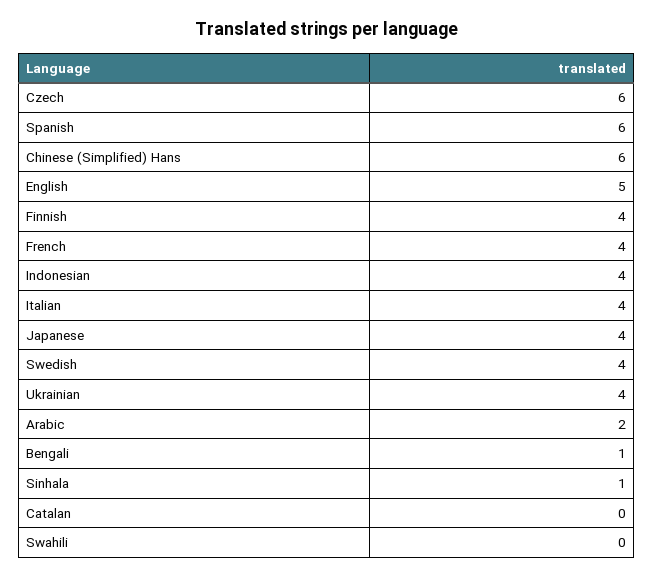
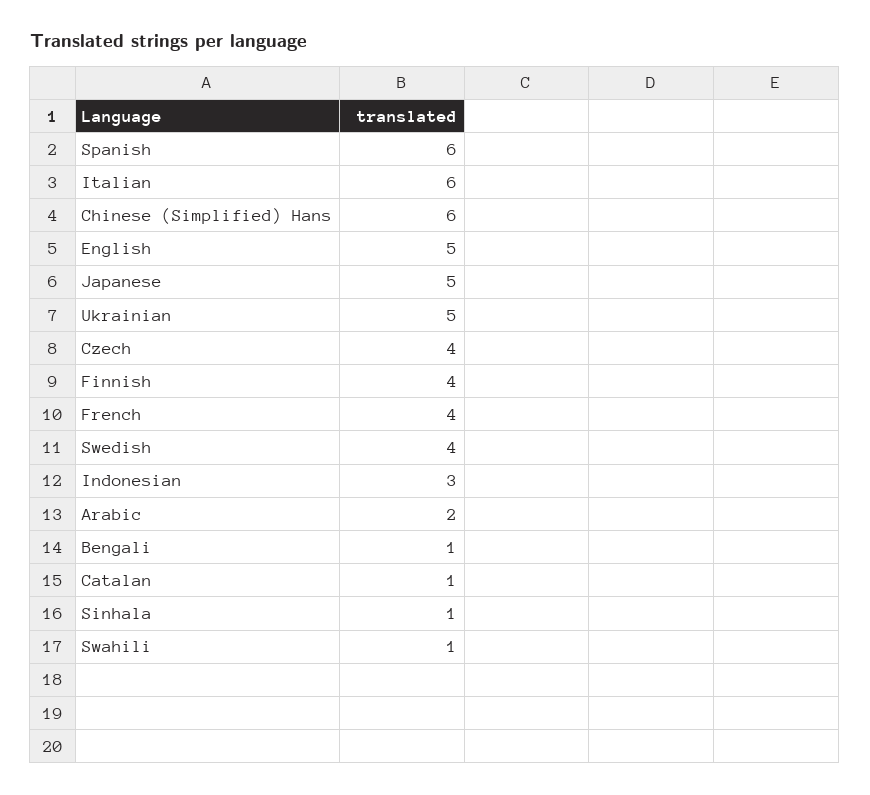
Czech: 6 -> 4
Indonesian: 4 -> 3
Italian: 4 -> 6
Japanese: 4 -> 5
Ukrainian: 4 -> 5
Catalan: 0 -> 1
Swahili: 0 -> 1

